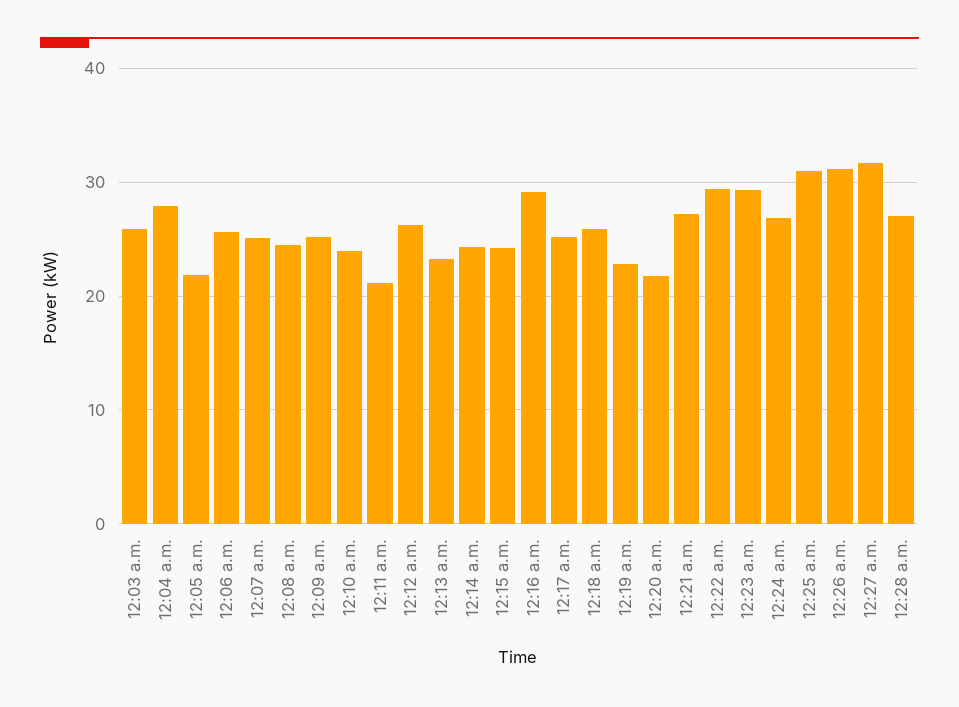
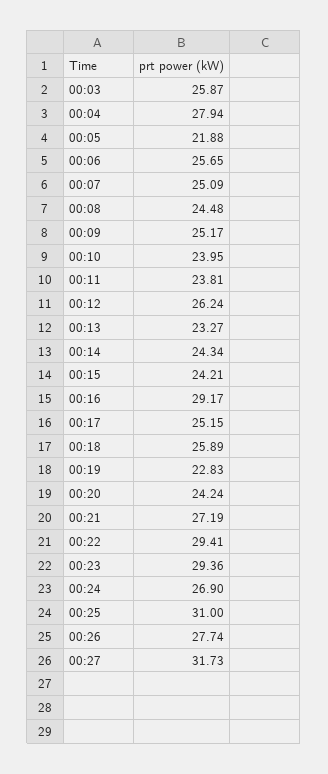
12:11 a.m.: 21 -> 23.81
12:20 a.m.: 22 -> 24.24
12:26 a.m.: 31 -> 27.74
12:28 a.m.: 27 -> none

